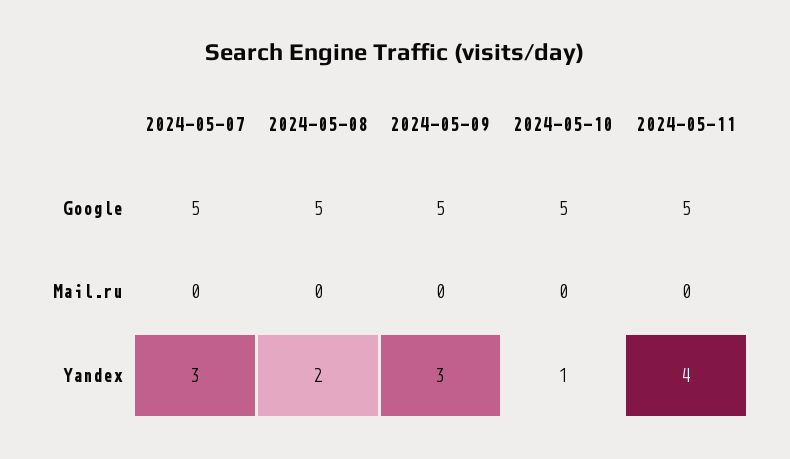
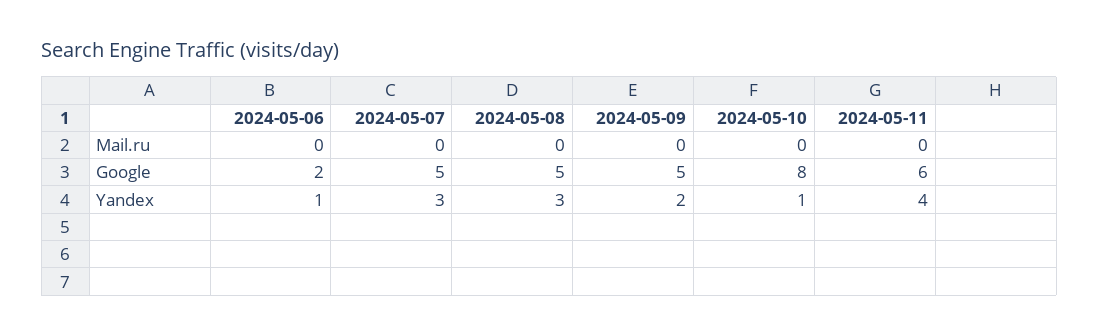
2024-05-10, Google: 5 -> 8
2024-05-11, Google: 5 -> 6
2024-05-08, Yandex: 2 -> 3
2024-05-09, Yandex: 3 -> 2
2024-05-06, Mail.ru: none -> 0
2024-05-06, Google: none -> 2
2024-05-06, Yandex: none -> 1

